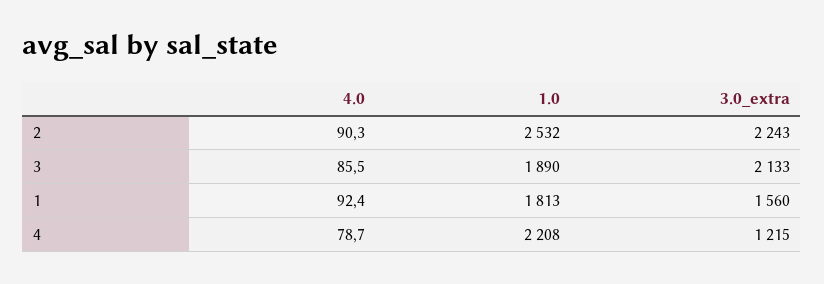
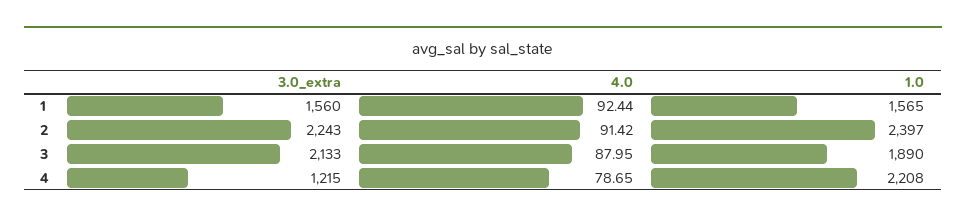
4.0, 2: 90.3 -> 91.42
1.0, 2: 2532 -> 2397
4.0, 3: 85.5 -> 87.95
1.0, 1: 1813 -> 1565

